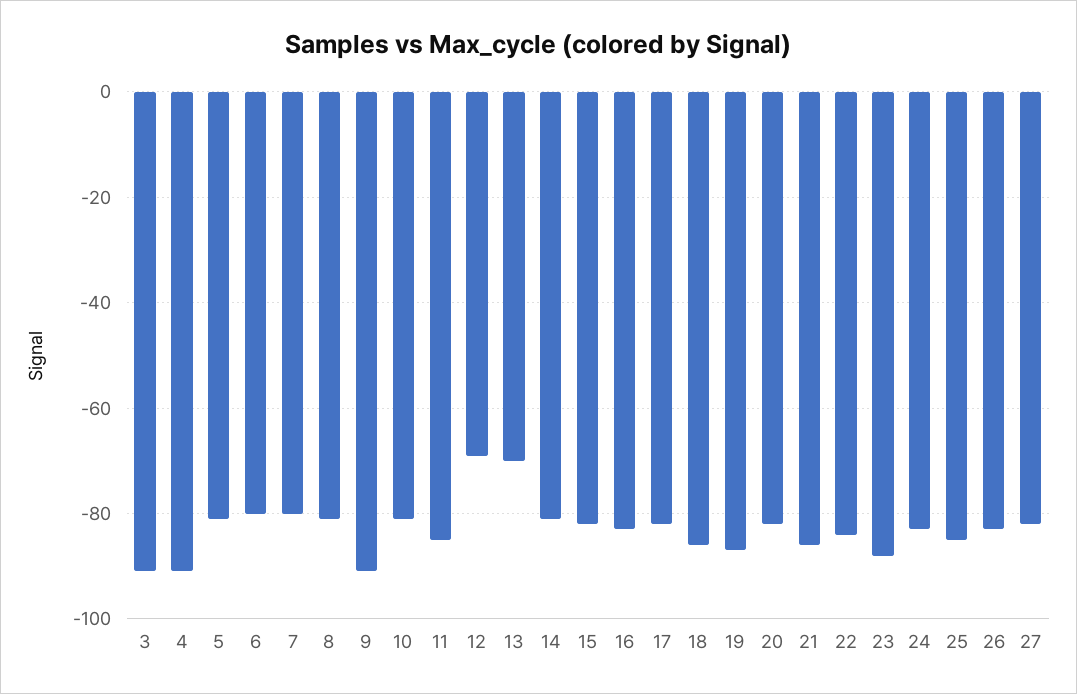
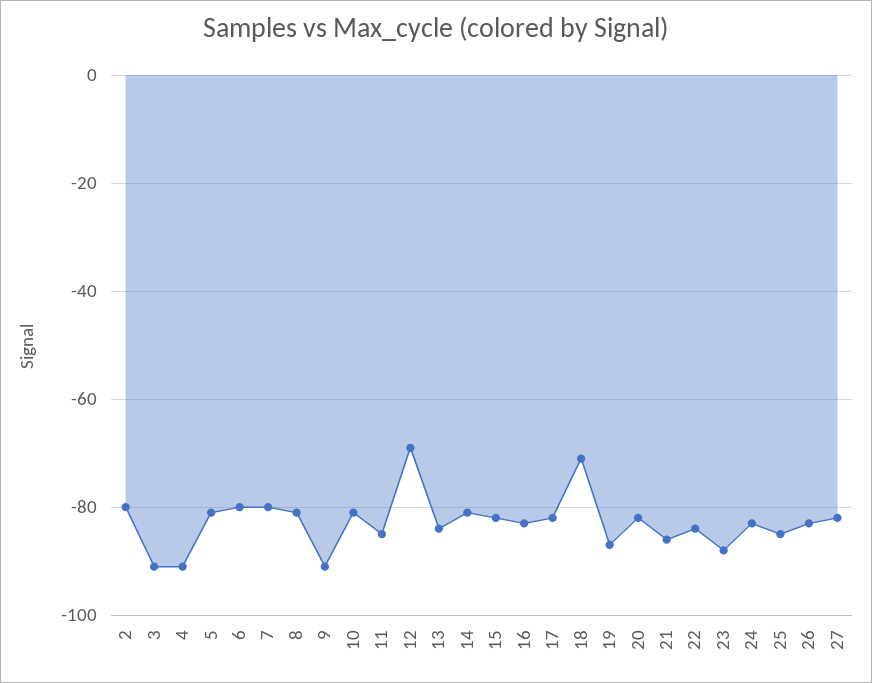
13: -70 -> -85
18: -85 -> -70
2: none -> -80

